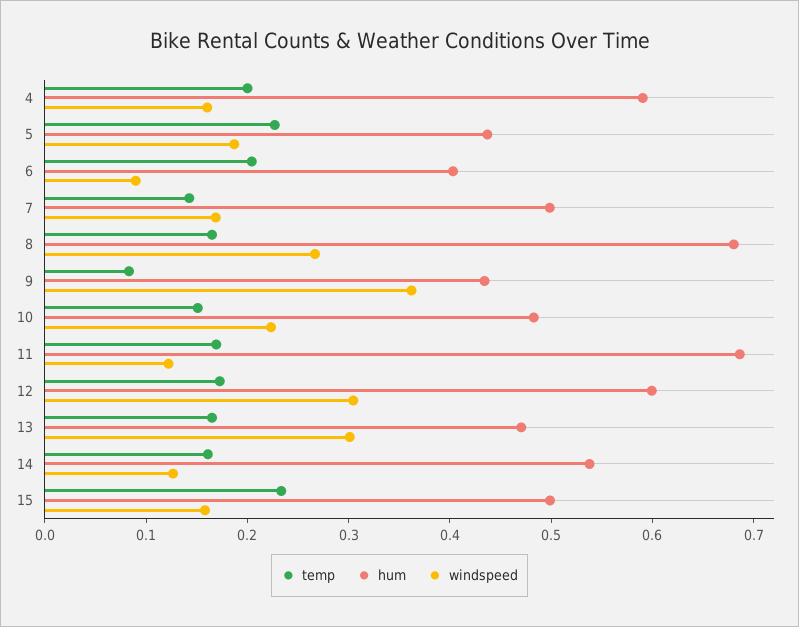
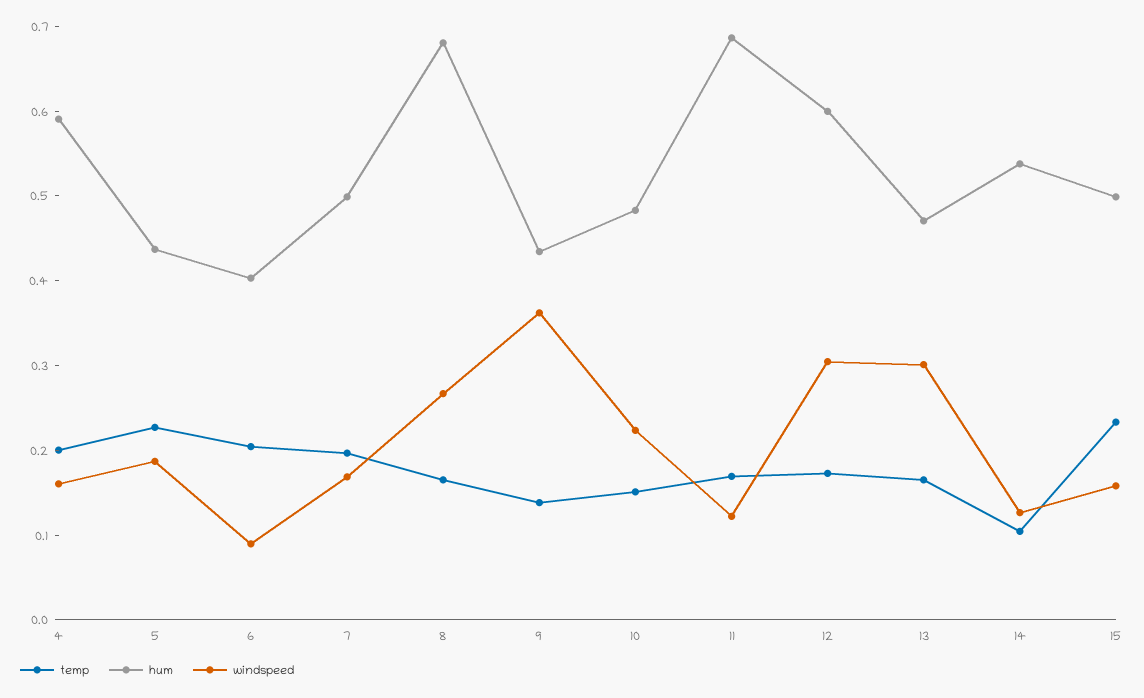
temp, 7: 0.14 -> 0.2
temp, 9: 0.08 -> 0.14
temp, 14: 0.16 -> 0.1

